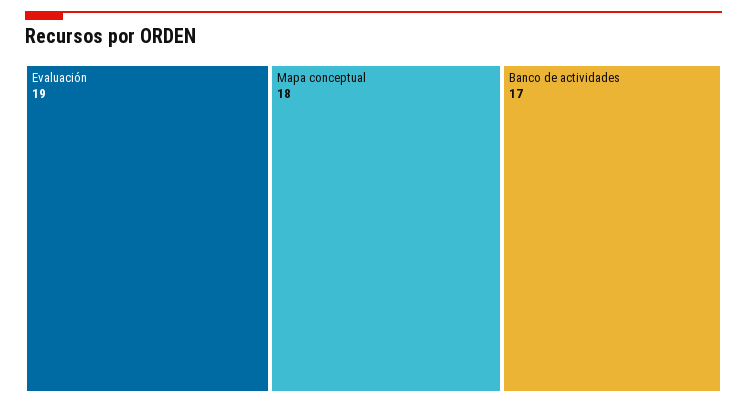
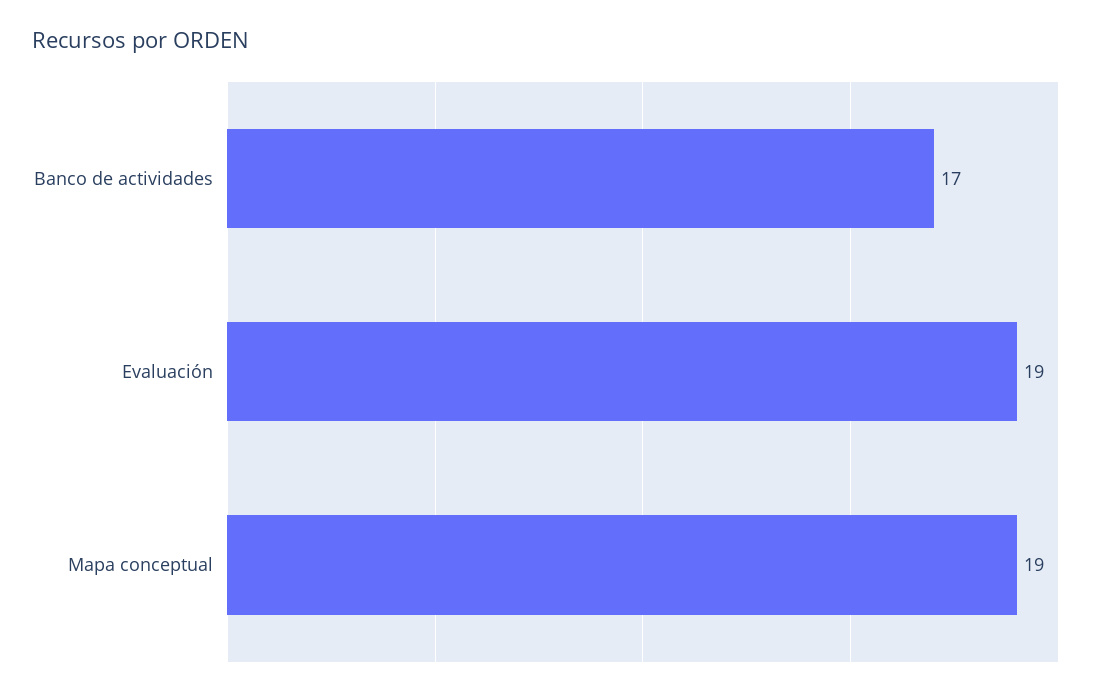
Mapa conceptual: 18 -> 19

